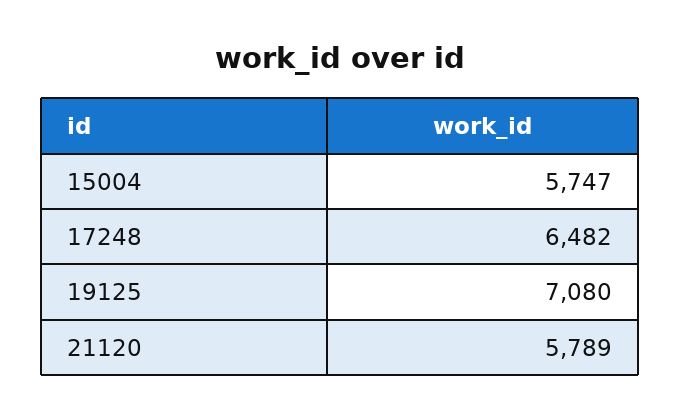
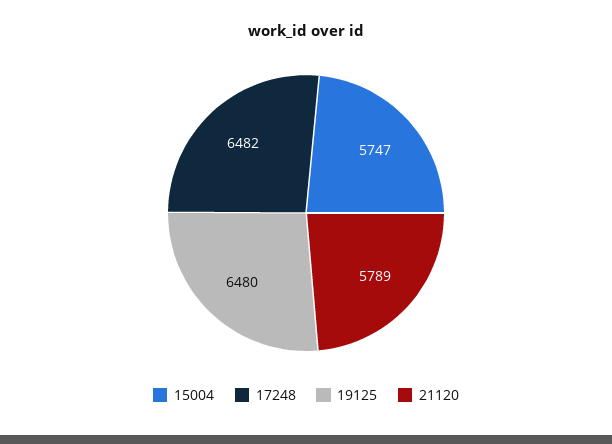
19125: 7080 -> 6480

